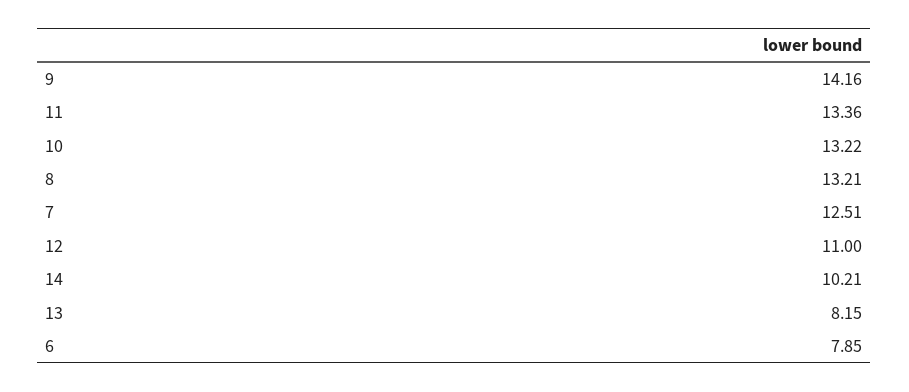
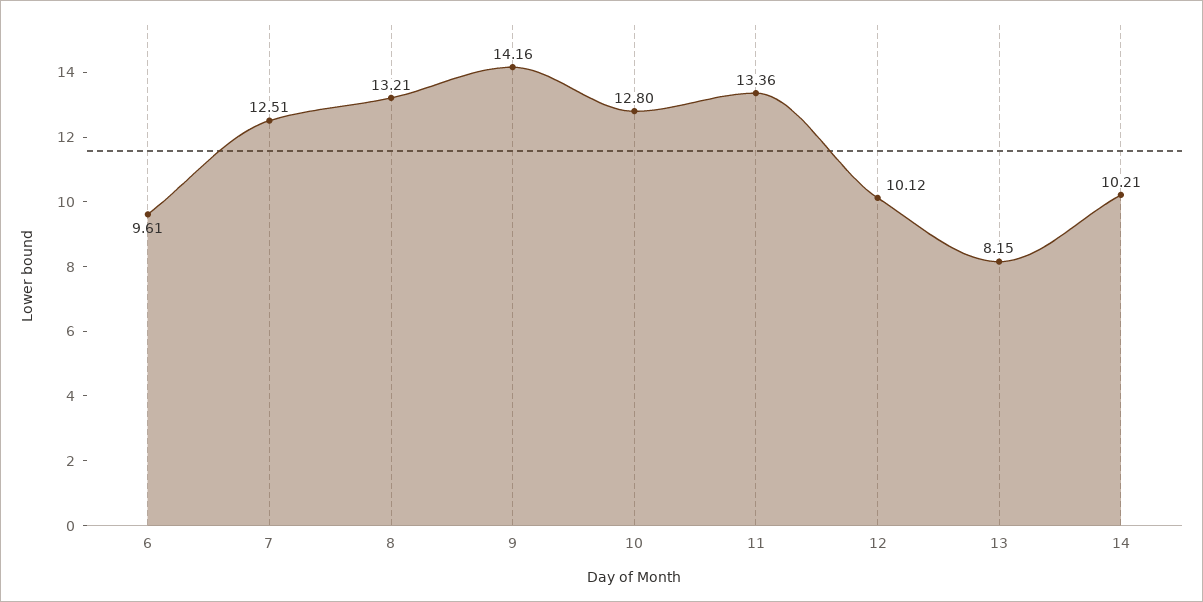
10: 13.22 -> 12.8
12: 11 -> 10.12
6: 7.85 -> 9.61

